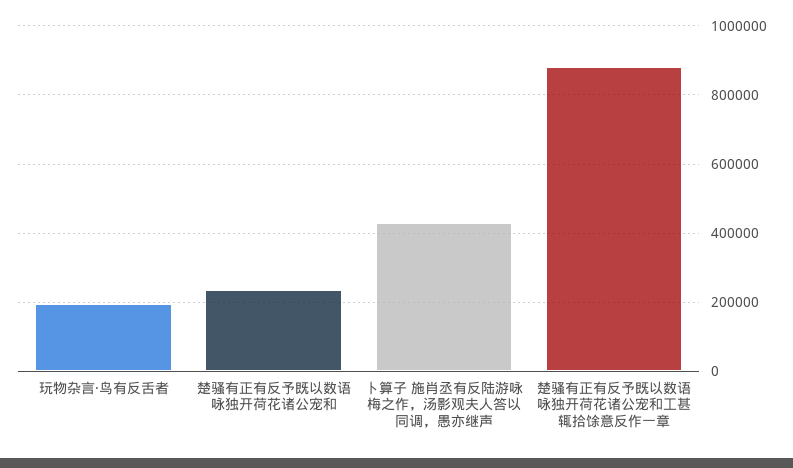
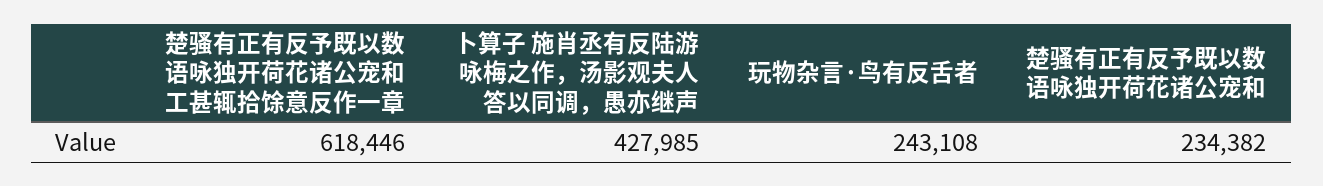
玩物杂言·鸟有反舌者: 200000 -> 243108
楚骚有正有反予既以数语咏独开荷花诸公宠和工甚辄拾馀意反作一章: 880000 -> 618446

